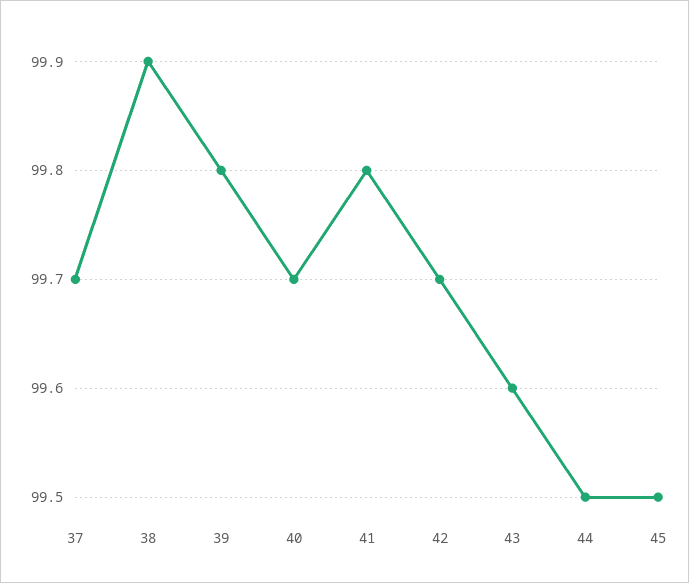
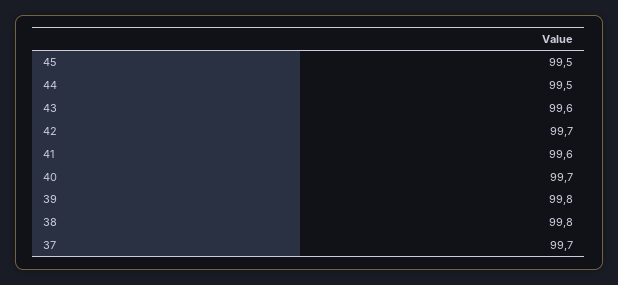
38: 99.9 -> 99.8
41: 99.8 -> 99.6

